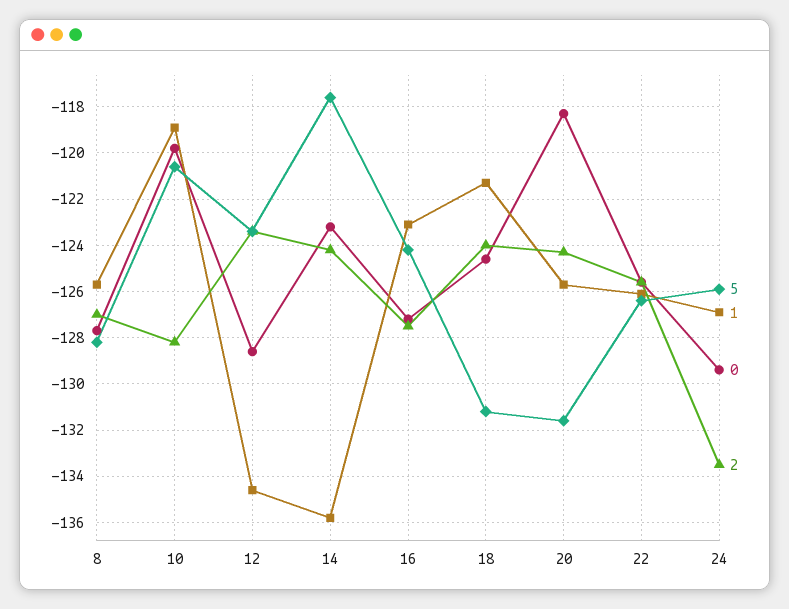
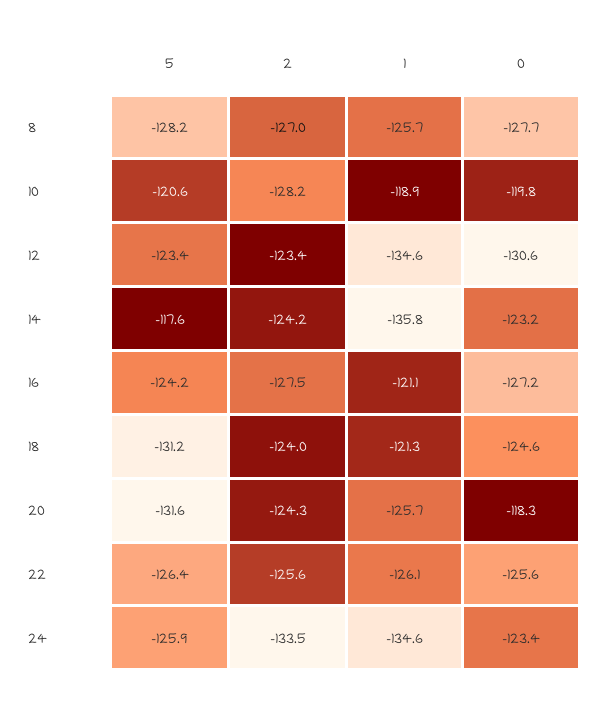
0, 12: -128.5 -> -130.6
1, 16: -123 -> -121.1
1, 24: -127 -> -134.6
0, 24: -129.5 -> -123.4

